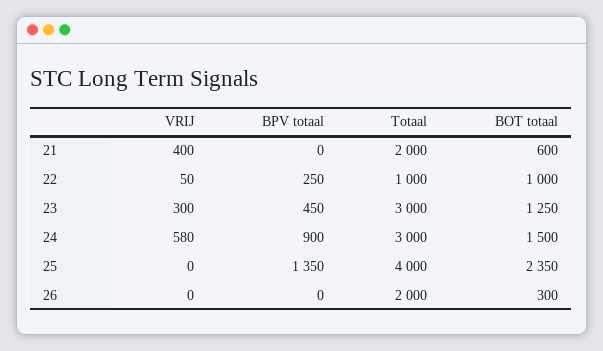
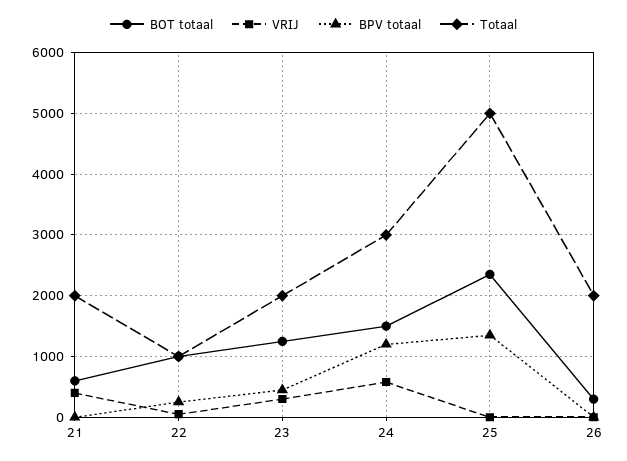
Totaal, 23: 3000 -> 2000
BPV totaal, 24: 900 -> 1200
Totaal, 25: 4000 -> 5000

